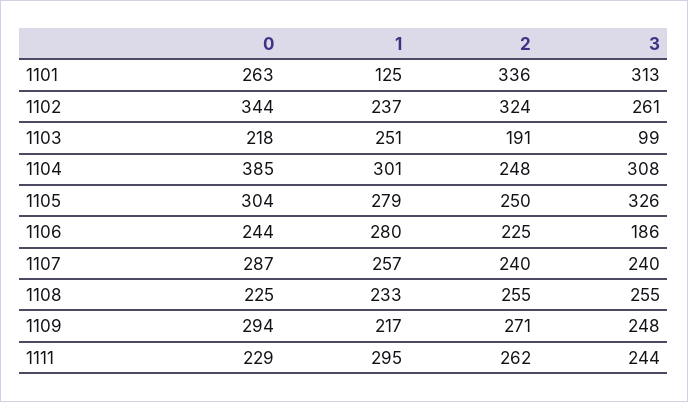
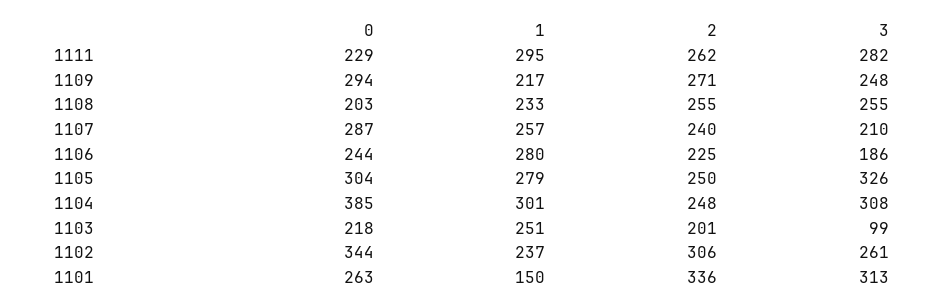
1, 1101: 125 -> 150
2, 1102: 324 -> 306
2, 1103: 191 -> 201
3, 1107: 240 -> 210
0, 1108: 225 -> 203
3, 1111: 244 -> 282

